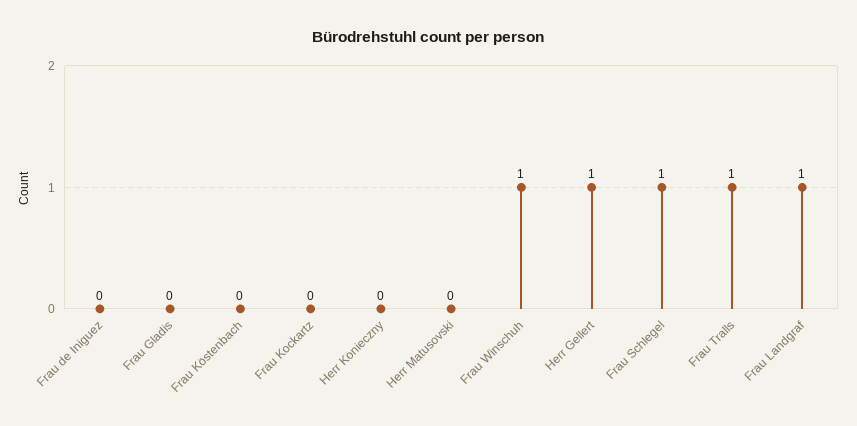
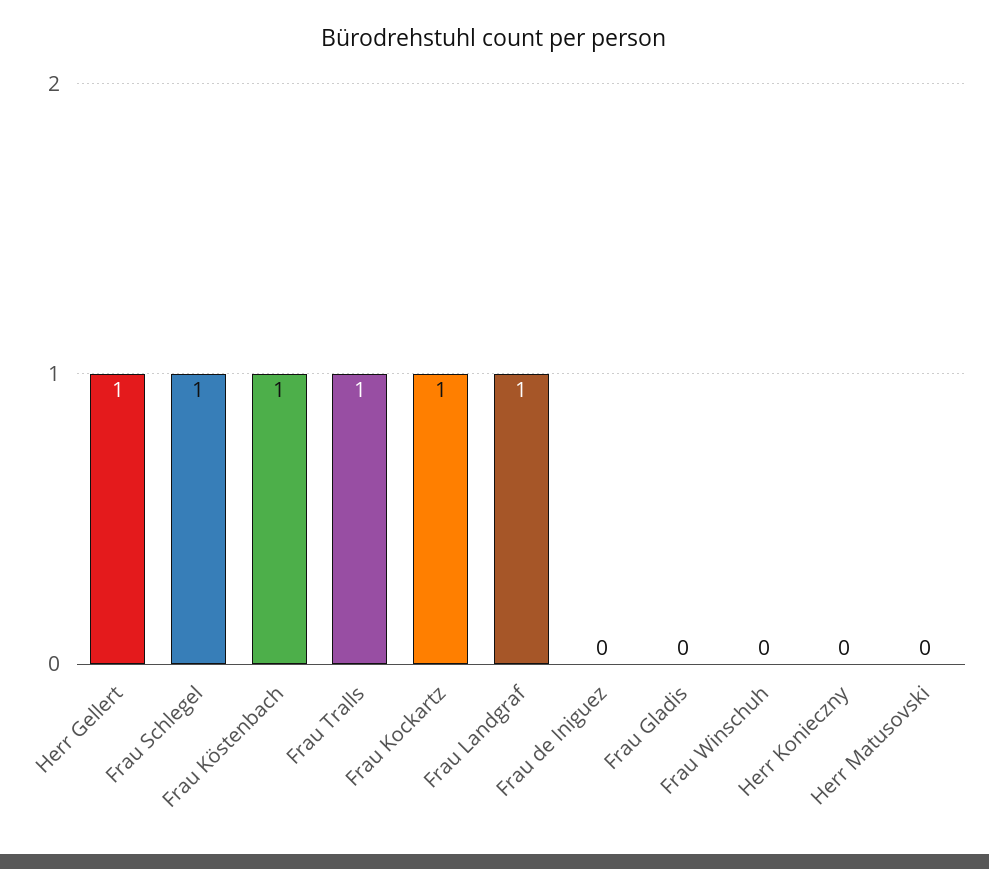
Frau Köstenbach: 0 -> 1
Frau Kockartz: 0 -> 1
Frau Winschuh: 1 -> 0

